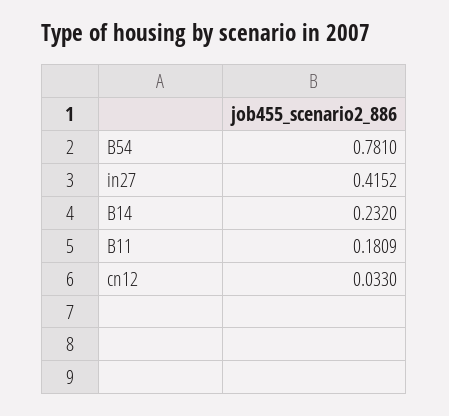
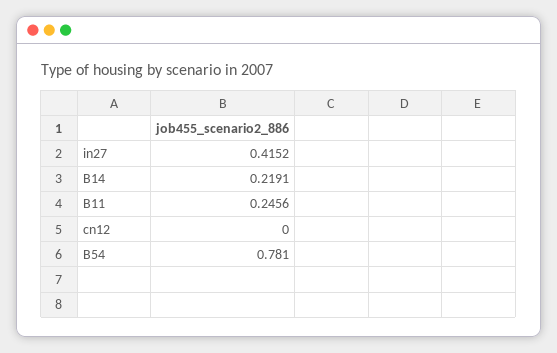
B14: 0.232 -> 0.2191
B11: 0.1809 -> 0.2456
cn12: 0.033 -> 0

